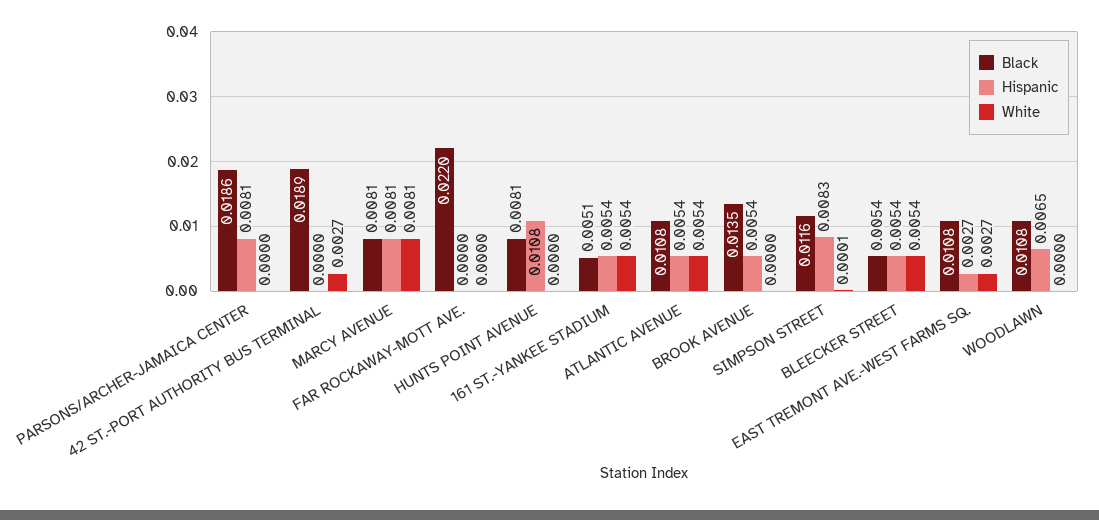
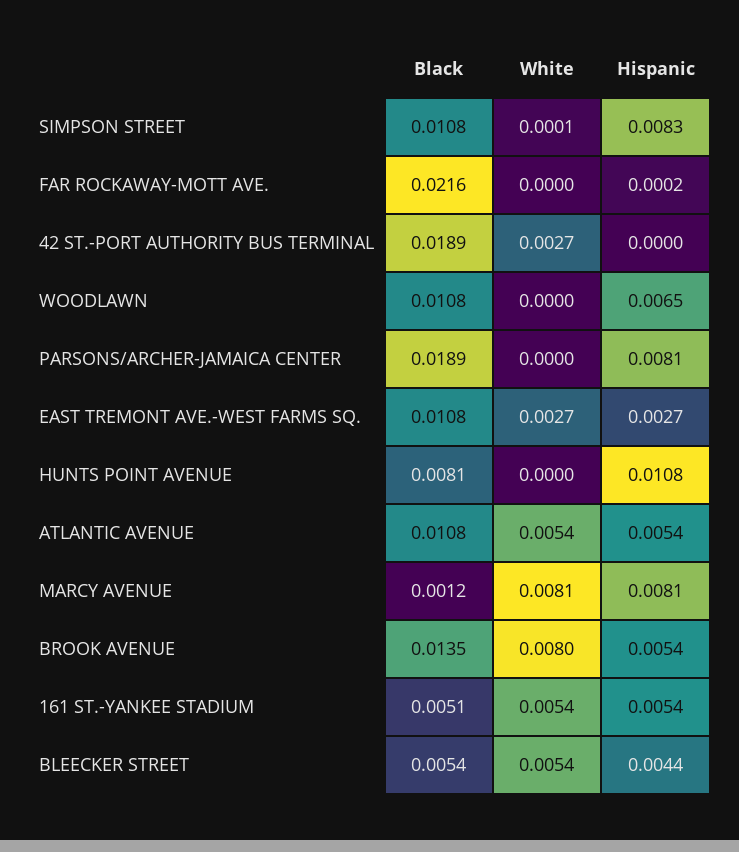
Black, PARSONS/ARCHER-JAMAICA CENTER: 0.0186 -> 0.0189
Black, MARCY AVENUE: 0.0081 -> 0.0012
Black, FAR ROCKAWAY-MOTT AVE.: 0.022 -> 0.0216
Hispanic, FAR ROCKAWAY-MOTT AVE.: 0 -> 0.0002
White, BROOK AVENUE: 0 -> 0.008
Black, SIMPSON STREET: 0.0116 -> 0.0108
Hispanic, BLEECKER STREET: 0.0054 -> 0.0044

